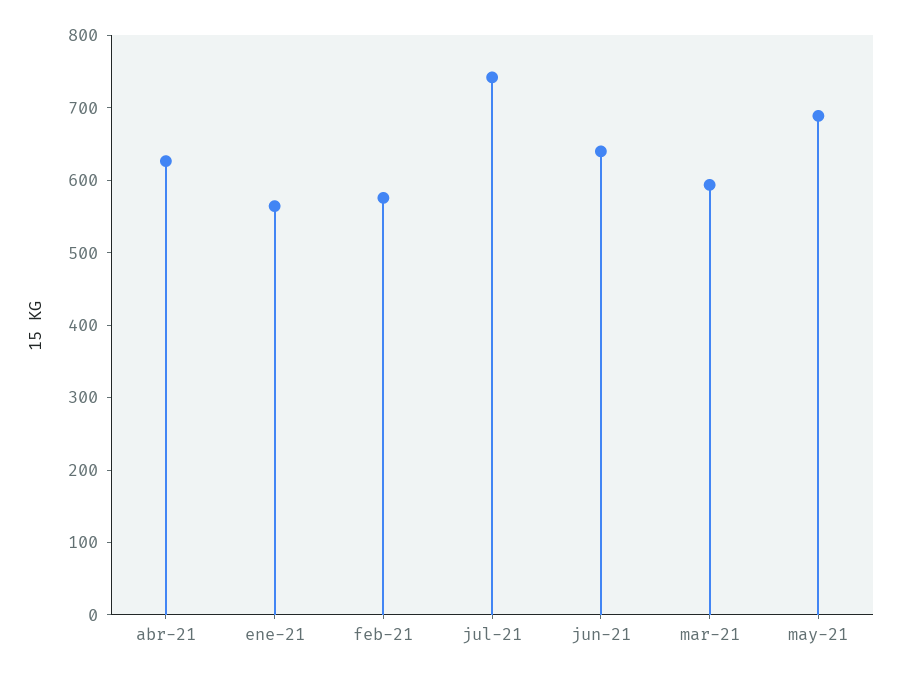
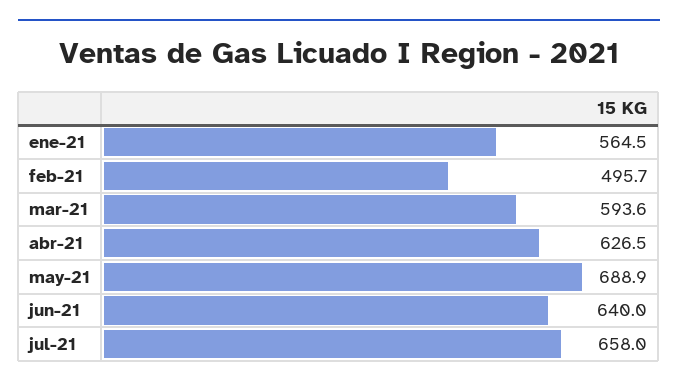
feb-21: 580 -> 495.7
jul-21: 740 -> 658

